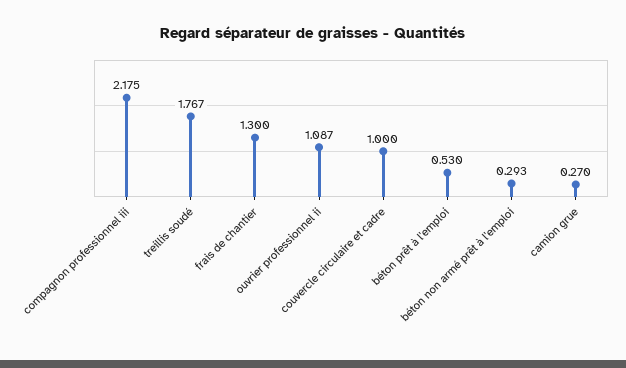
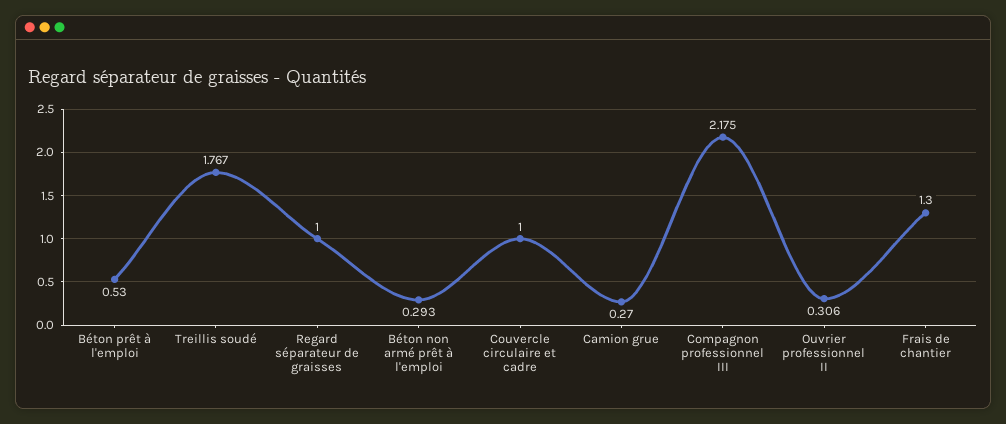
ouvrier professionnel ii: 1.087 -> 0.306
Regard séparateur de graisses: none -> 1

